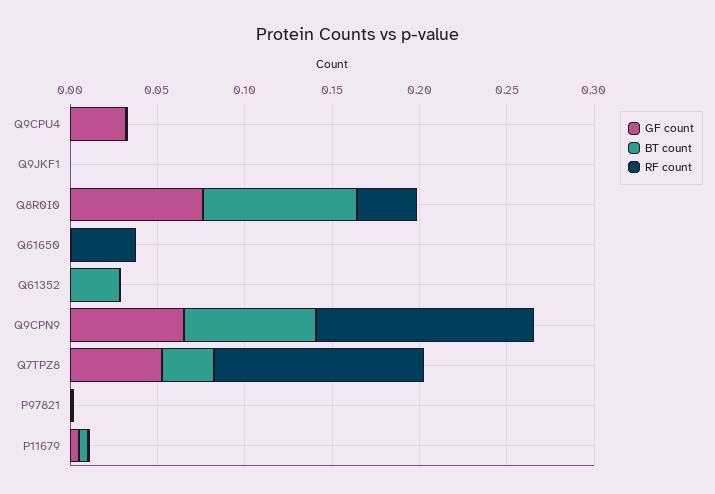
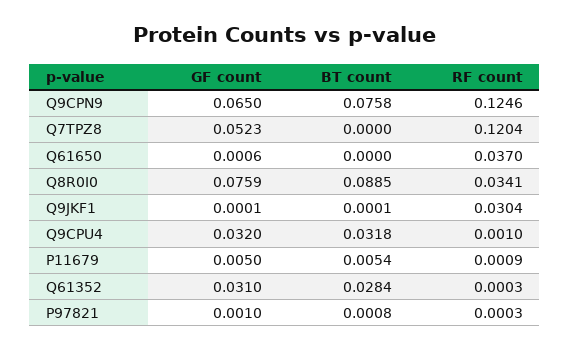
BT count, Q9CPU4: 0 -> 0.0318
RF count, Q9JKF1: 0 -> 0.0304
GF count, Q61352: 0 -> 0.031
BT count, Q7TPZ8: 0.03 -> 0

